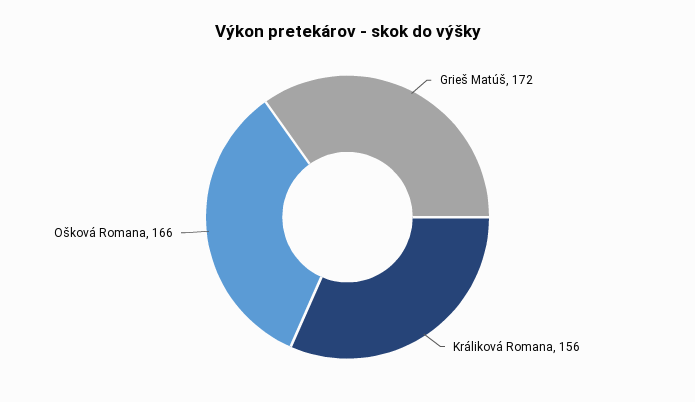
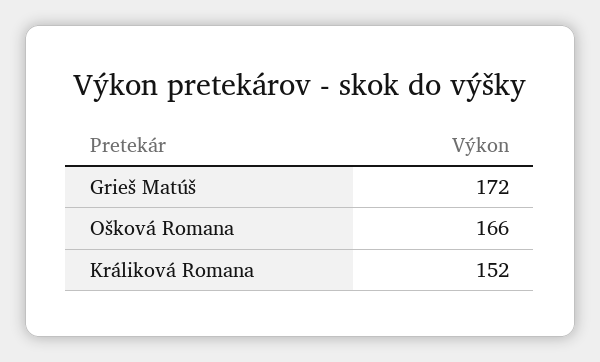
Králiková Romana: 156 -> 152

